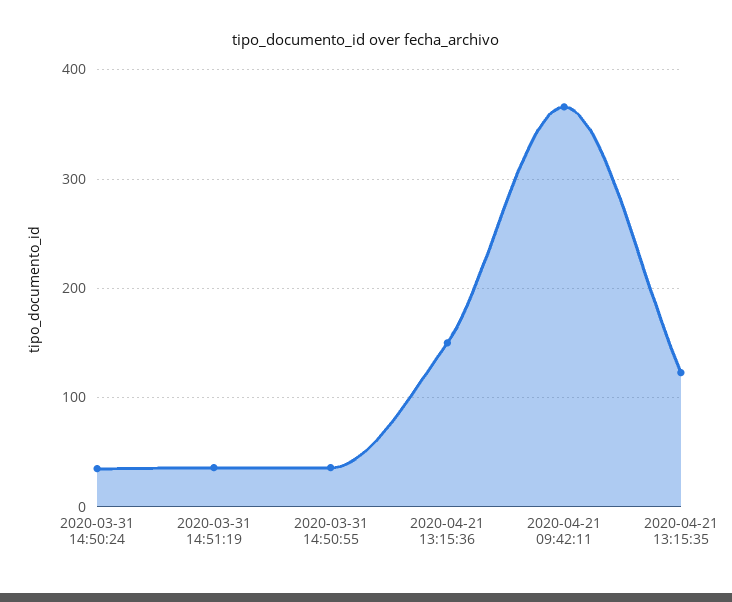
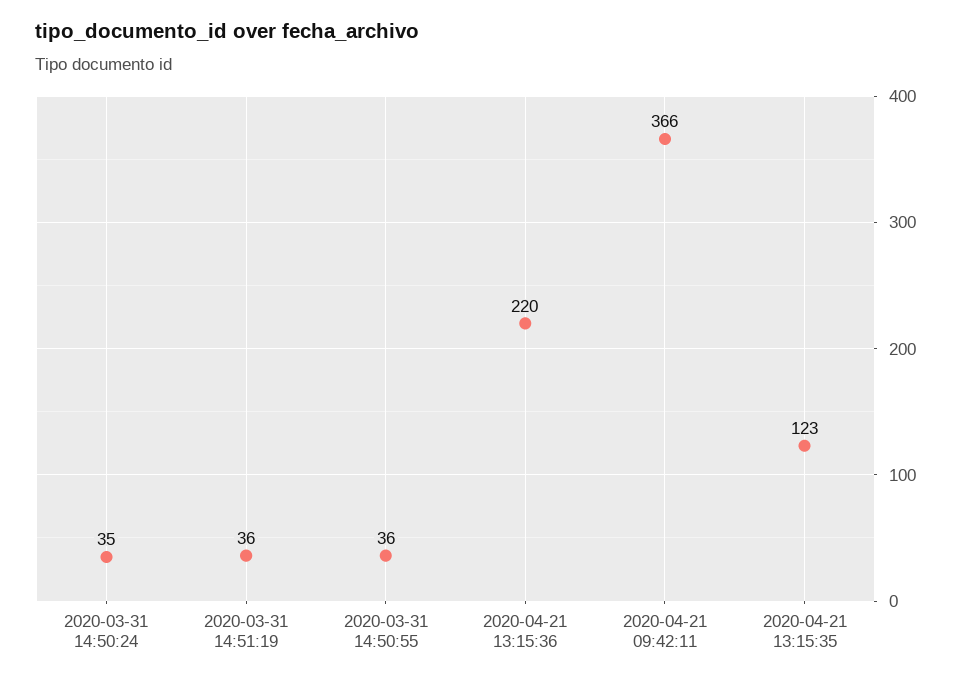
2020-04-21 13:15:36: 150 -> 220

